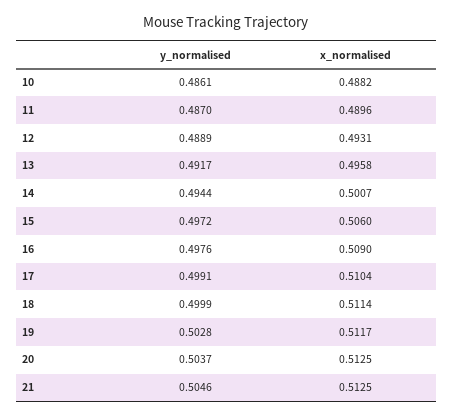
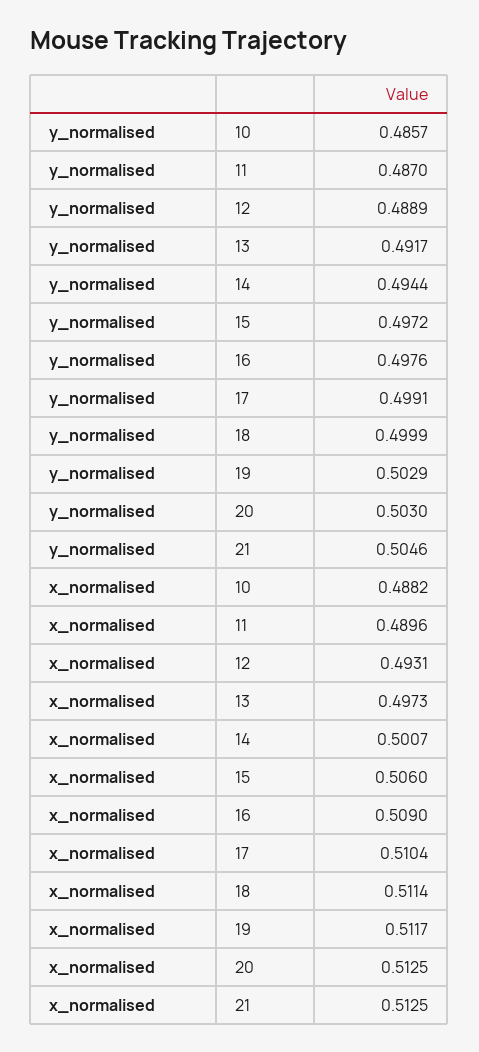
y_normalised, 10: 0.4861 -> 0.4857
x_normalised, 13: 0.4958 -> 0.4973
y_normalised, 19: 0.5028 -> 0.5029
y_normalised, 20: 0.5037 -> 0.503

